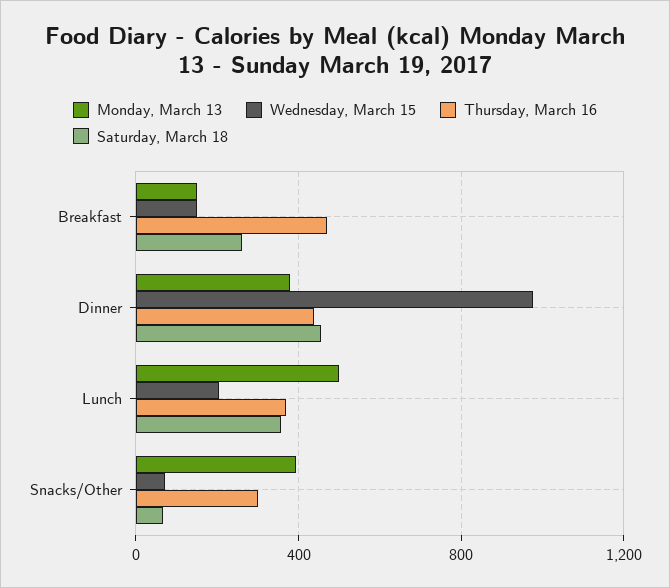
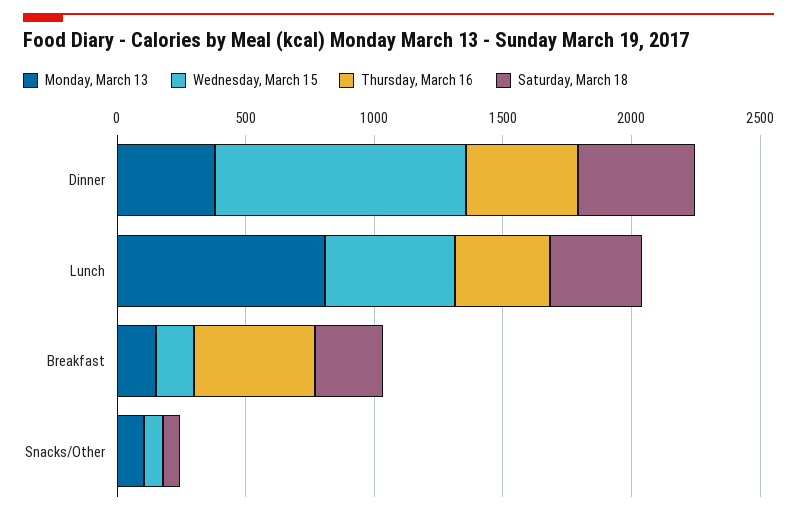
Monday, March 13, Lunch: 500 -> 800
Wednesday, March 15, Lunch: 200 -> 500
Monday, March 13, Snacks/Other: 400 -> 100
Thursday, March 16, Snacks/Other: 300 -> 0

